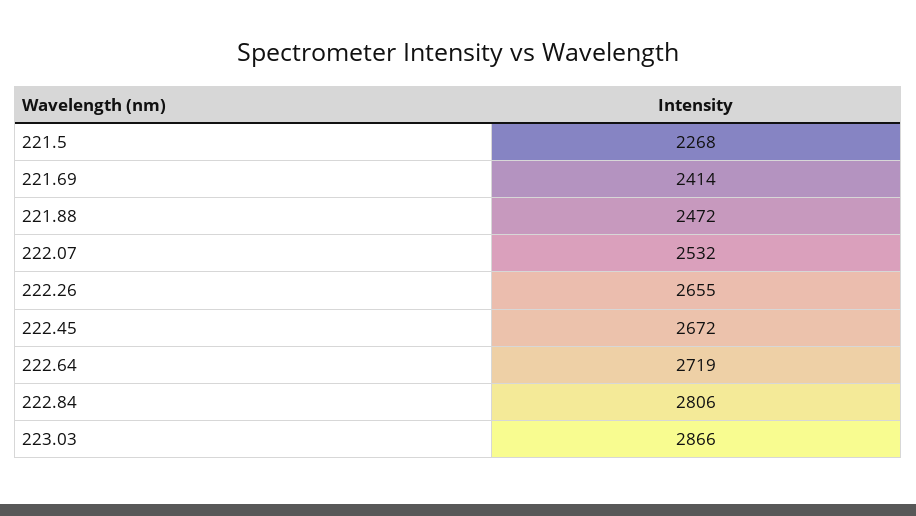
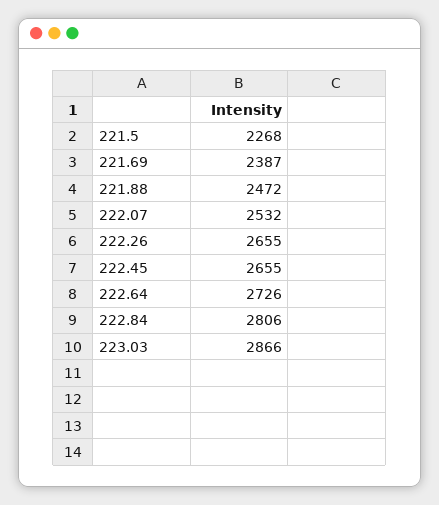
221.69: 2414 -> 2387
222.45: 2672 -> 2655
222.64: 2719 -> 2726

